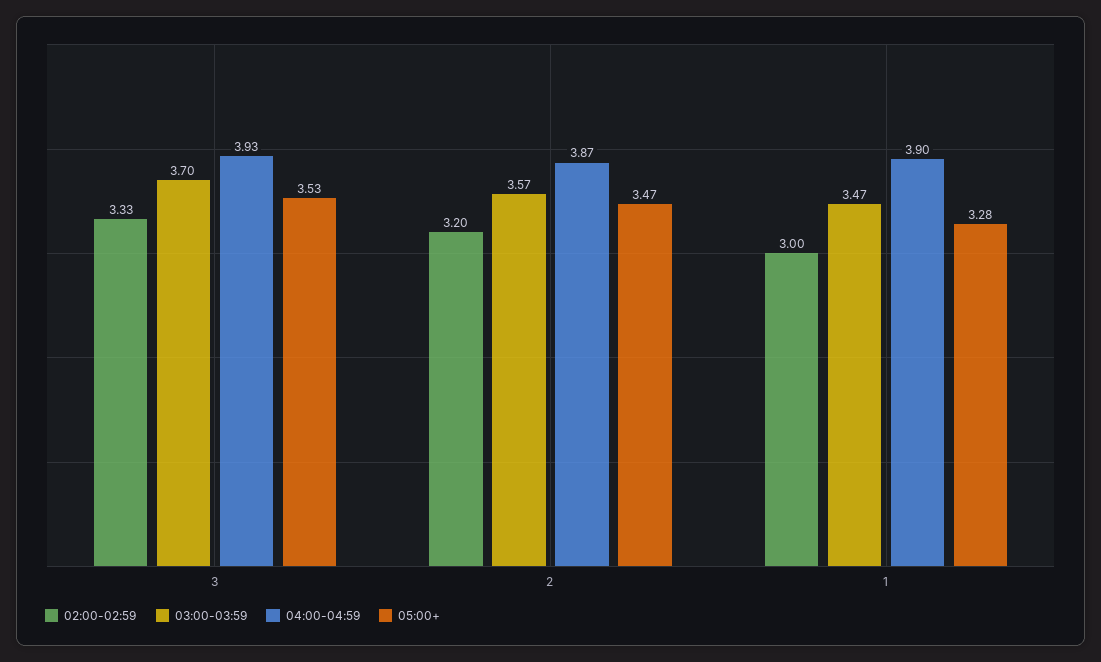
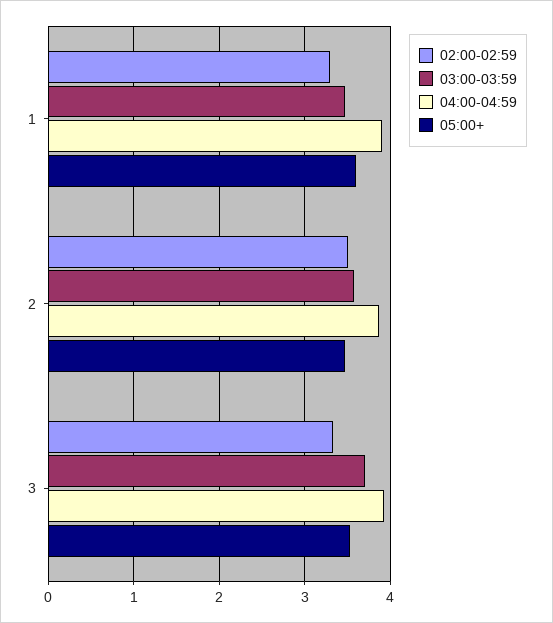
02:00-02:59, 2: 3.2 -> 3.5
02:00-02:59, 1: 3 -> 3.3
05:00+, 1: 3.28 -> 3.6

